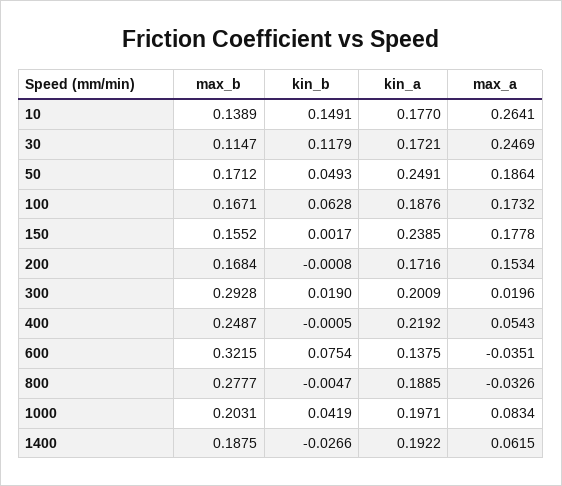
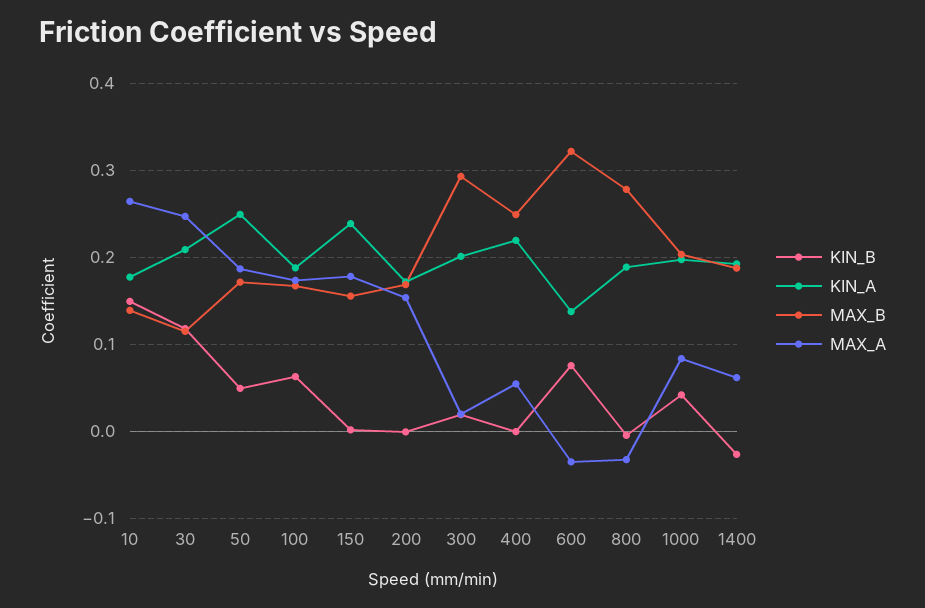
kin_a, 30: 0.1721 -> 0.21

